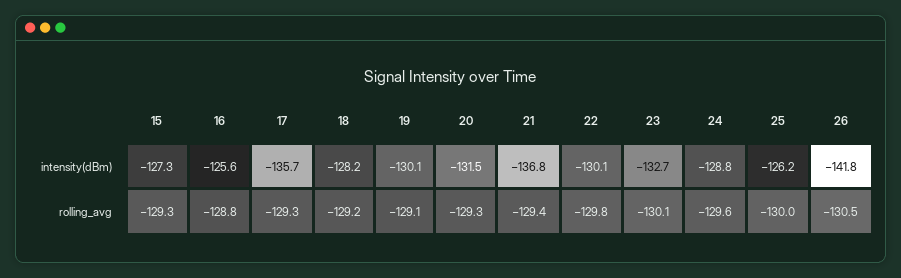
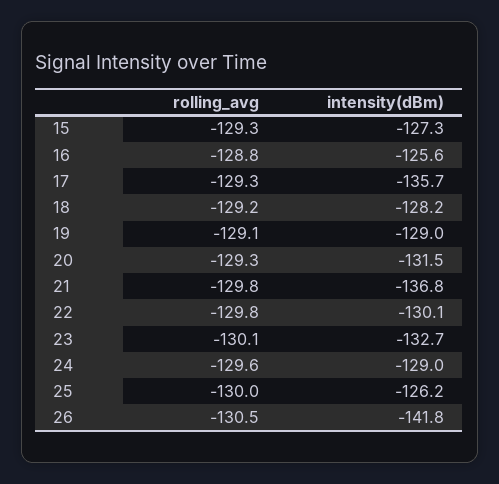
19, intensity(dBm): -130.1 -> -129
24, intensity(dBm): -128.8 -> -129
21, rolling_avg: -129.4 -> -129.8

